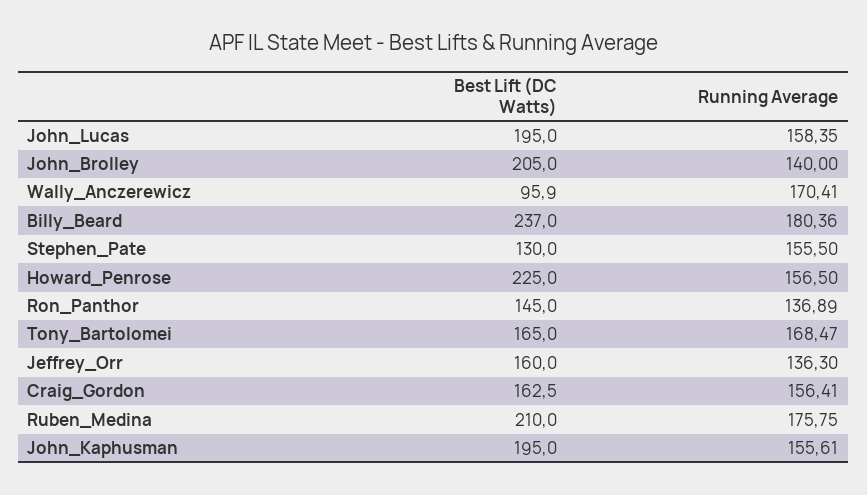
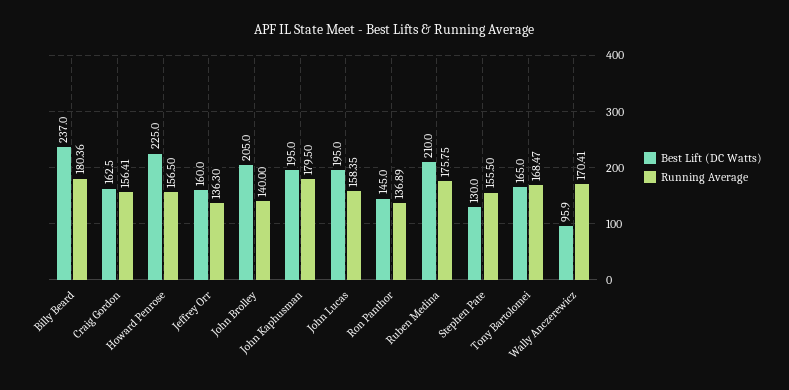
Running Average, John_Kaphusman: 155.61 -> 179.5

